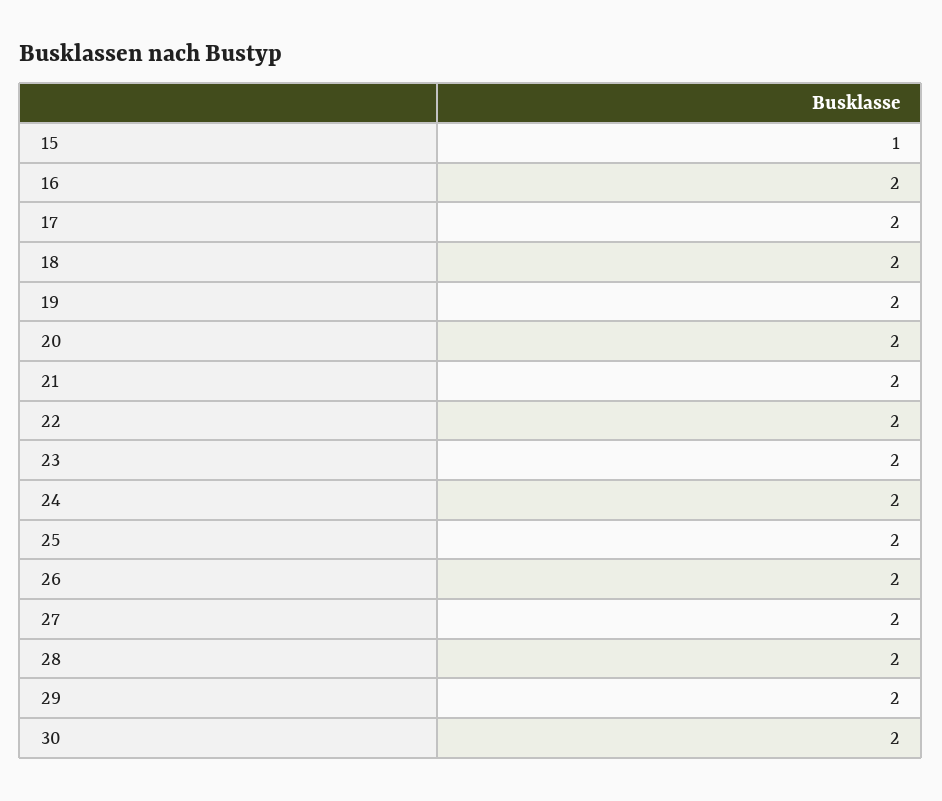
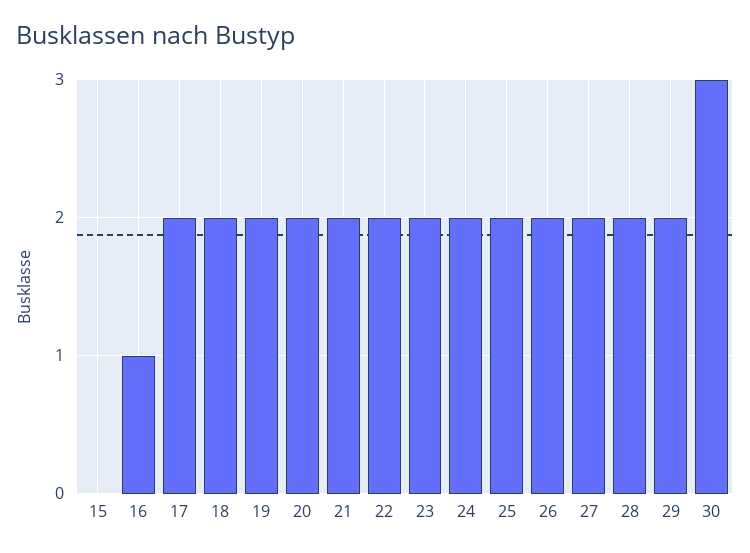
15: 1 -> 0
16: 2 -> 1
30: 2 -> 3

